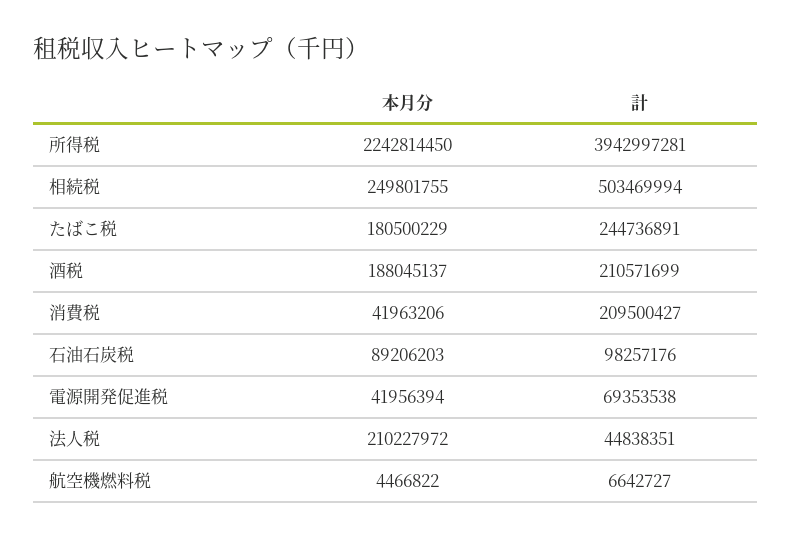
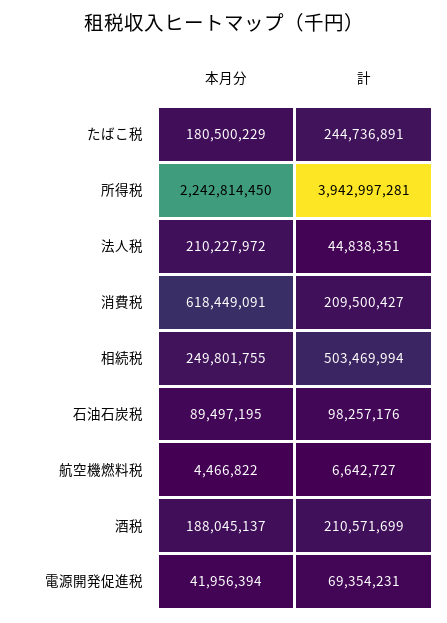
本月分, 消費税: 41963206 -> 618449091
本月分, 石油石炭税: 89206203 -> 89497195
計, 電源開発促進税: 69353538 -> 69354231

